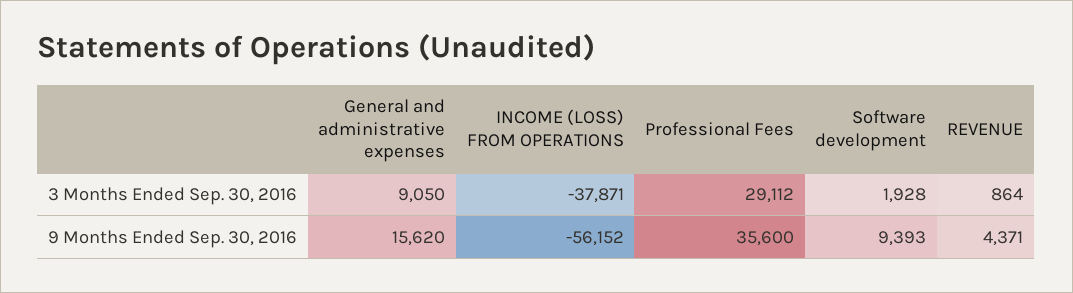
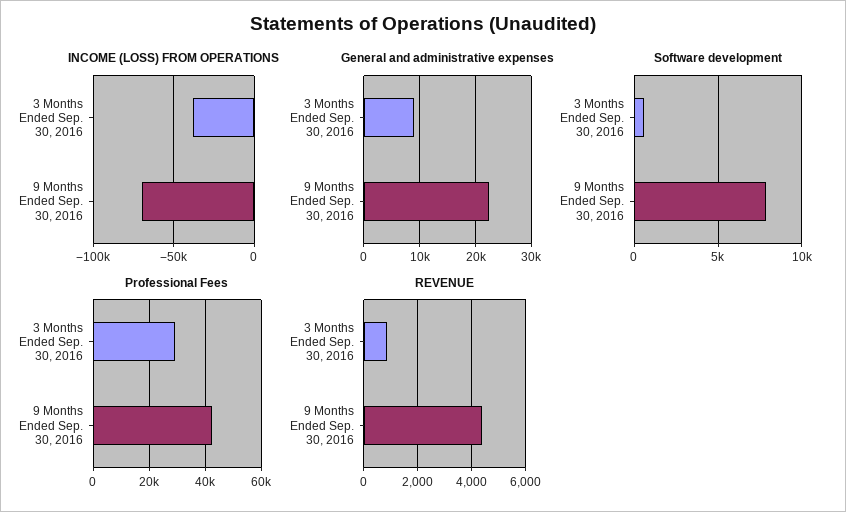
Software development, 3 Months Ended Sep. 30, 2016: 1928 -> 500
General and administrative expenses, 9 Months Ended Sep. 30, 2016: 15620 -> 22000
INCOME (LOSS) FROM OPERATIONS, 9 Months Ended Sep. 30, 2016: -56152 -> -70000
Professional Fees, 9 Months Ended Sep. 30, 2016: 35600 -> 42500
Software development, 9 Months Ended Sep. 30, 2016: 9393 -> 8000

